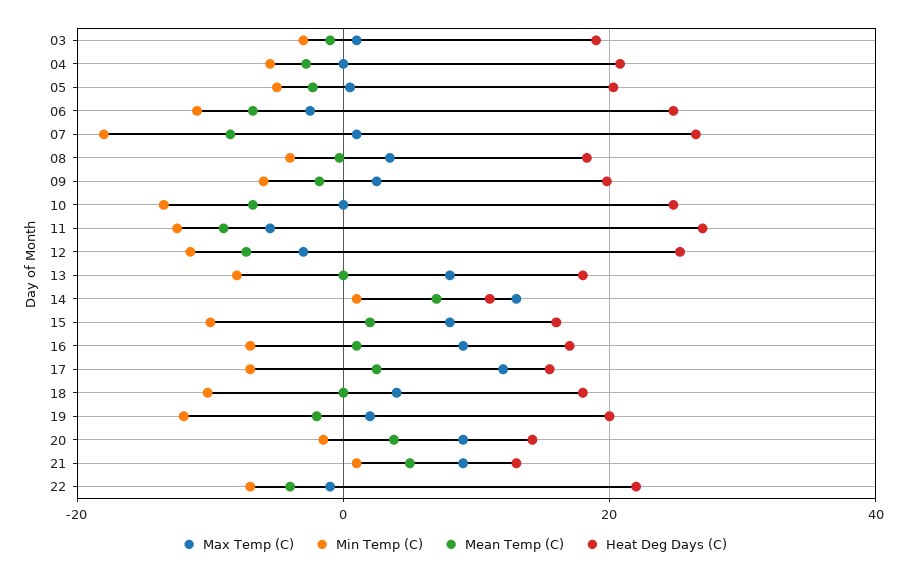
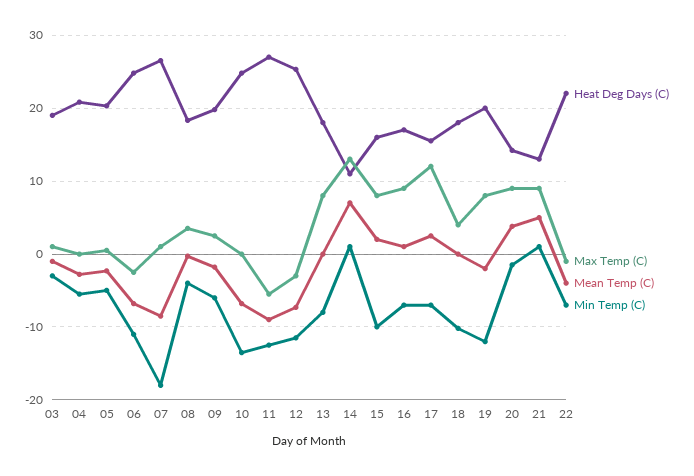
Max Temp (C), 19: 2 -> 8

